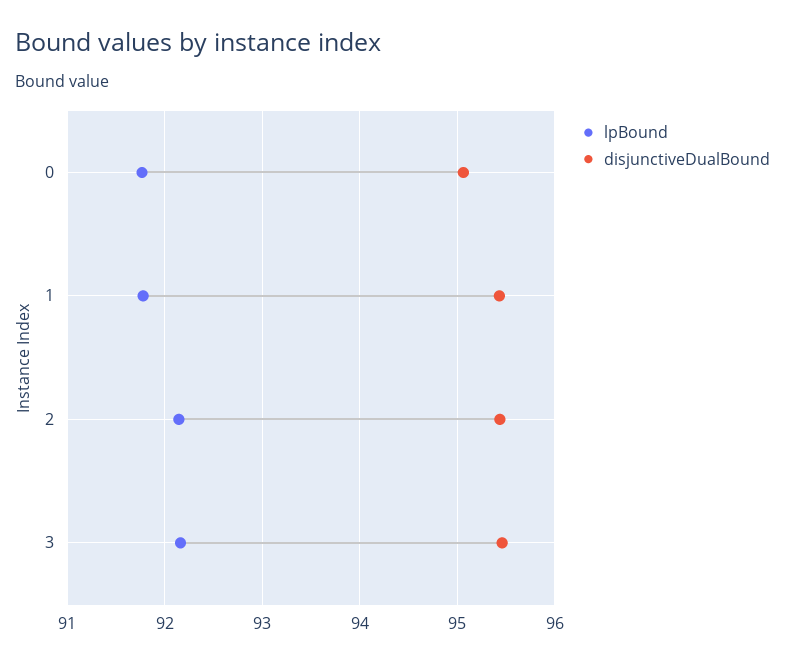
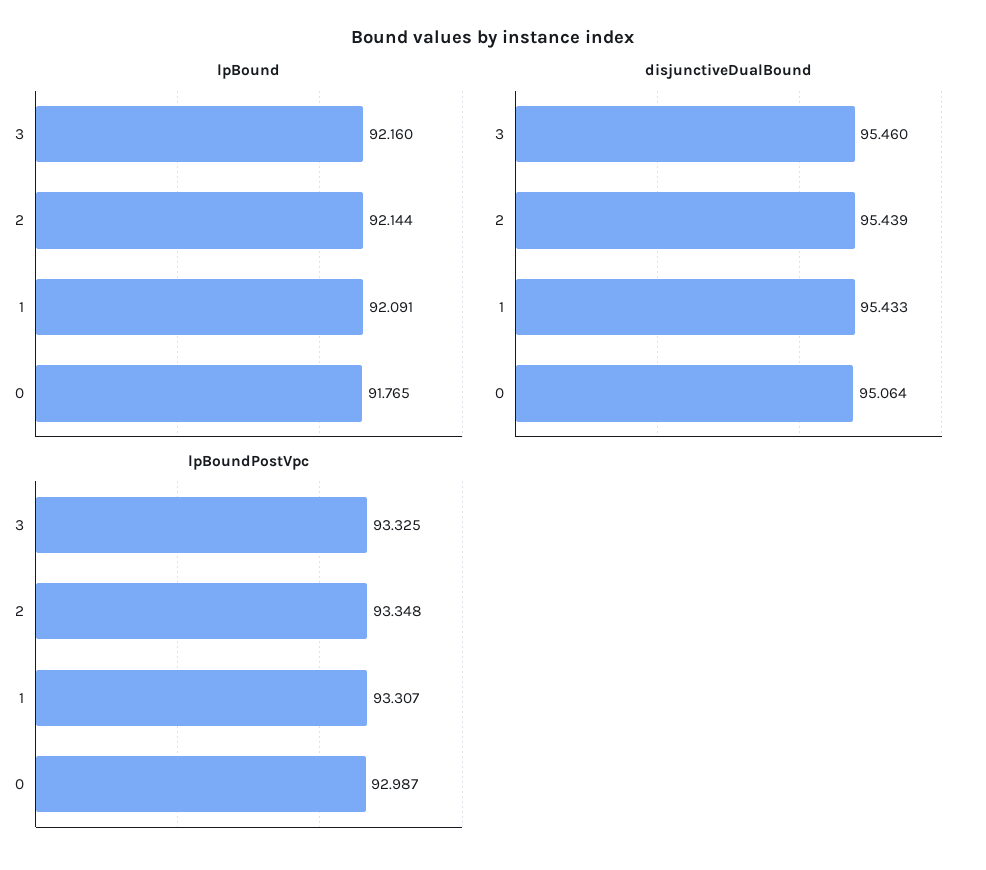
lpBound, 1: 91.8 -> 92.091
lpBoundPostVpc, 3: none -> 93.325
lpBoundPostVpc, 2: none -> 93.348
lpBoundPostVpc, 1: none -> 93.307
lpBoundPostVpc, 0: none -> 92.987

